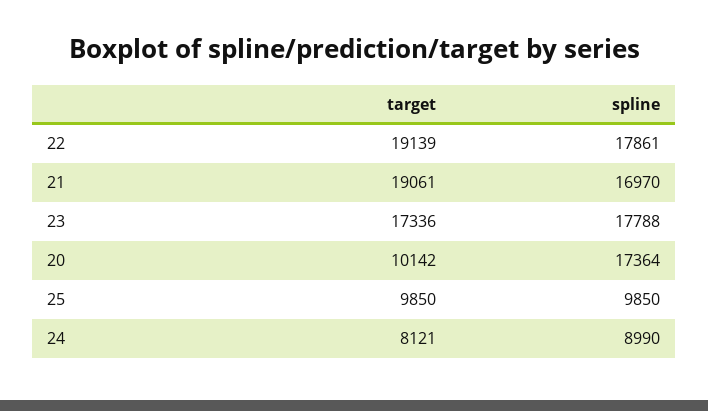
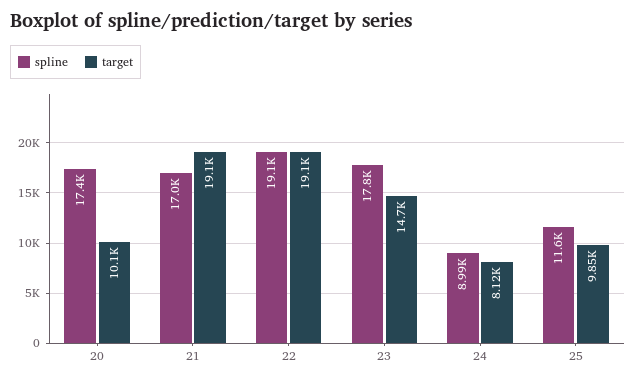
spline, 22: 17861 -> 19100
target, 23: 17336 -> 14700
spline, 25: 9850 -> 11600

